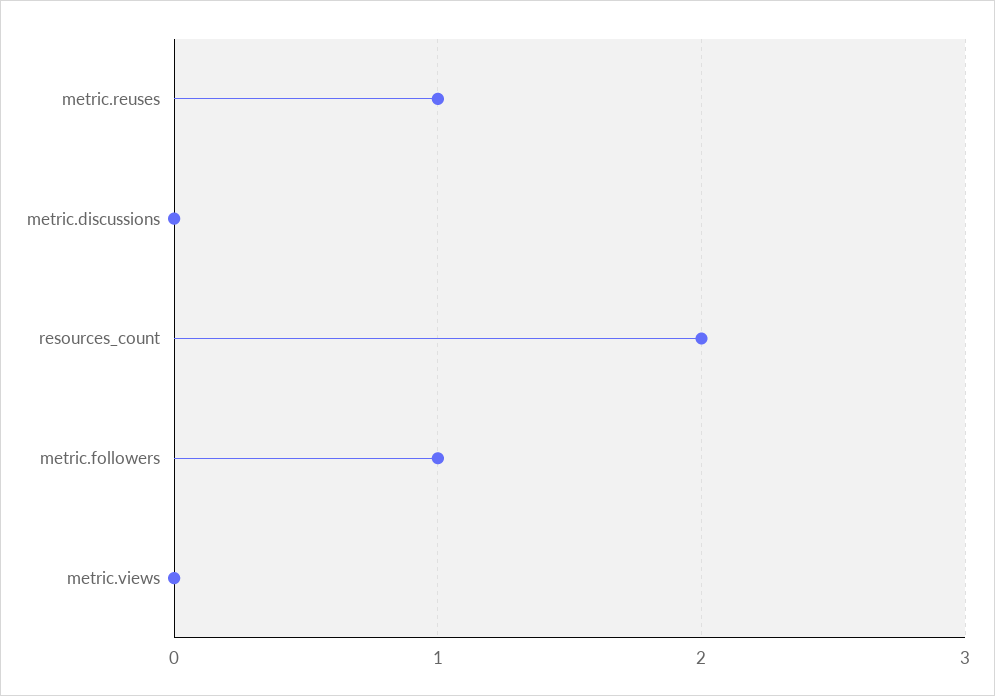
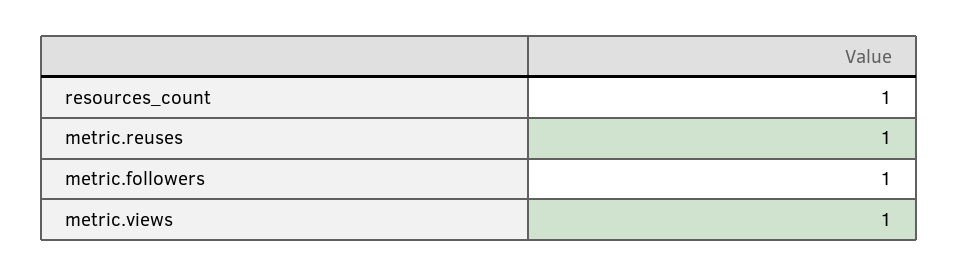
metric.discussions: 0 -> none
resources_count: 2 -> 1
metric.views: 0 -> 1

